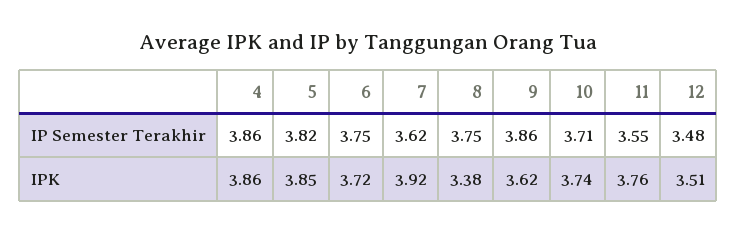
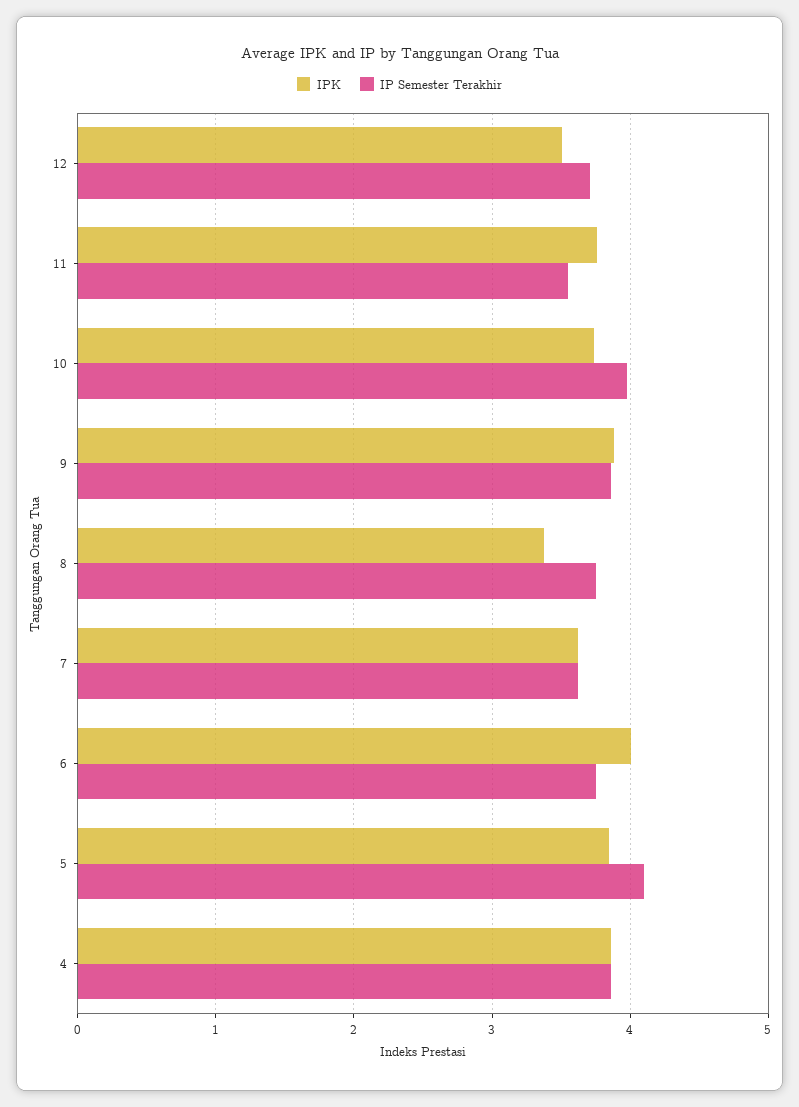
IP Semester Terakhir, 5: 3.82 -> 4.1
IP Semester Terakhir, 10: 3.71 -> 4
IP Semester Terakhir, 12: 3.48 -> 3.7
IPK, 6: 3.72 -> 4
IPK, 7: 3.92 -> 3.6
IPK, 9: 3.62 -> 3.9

